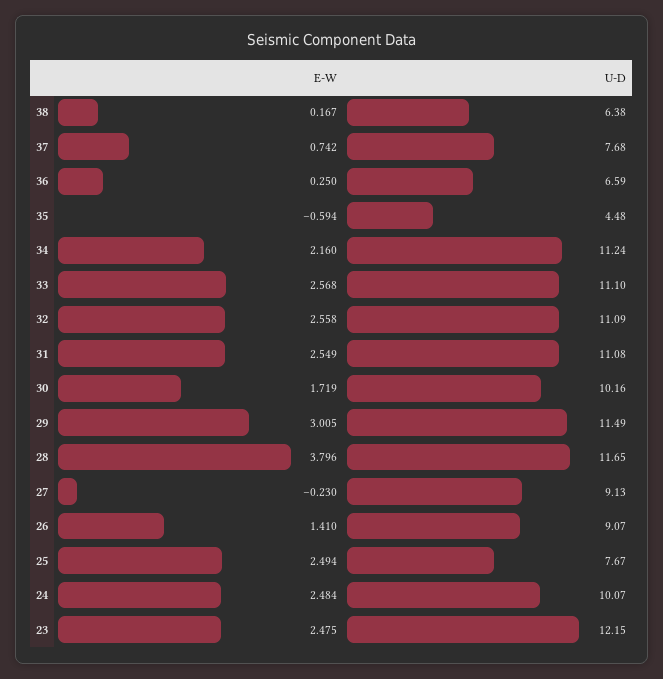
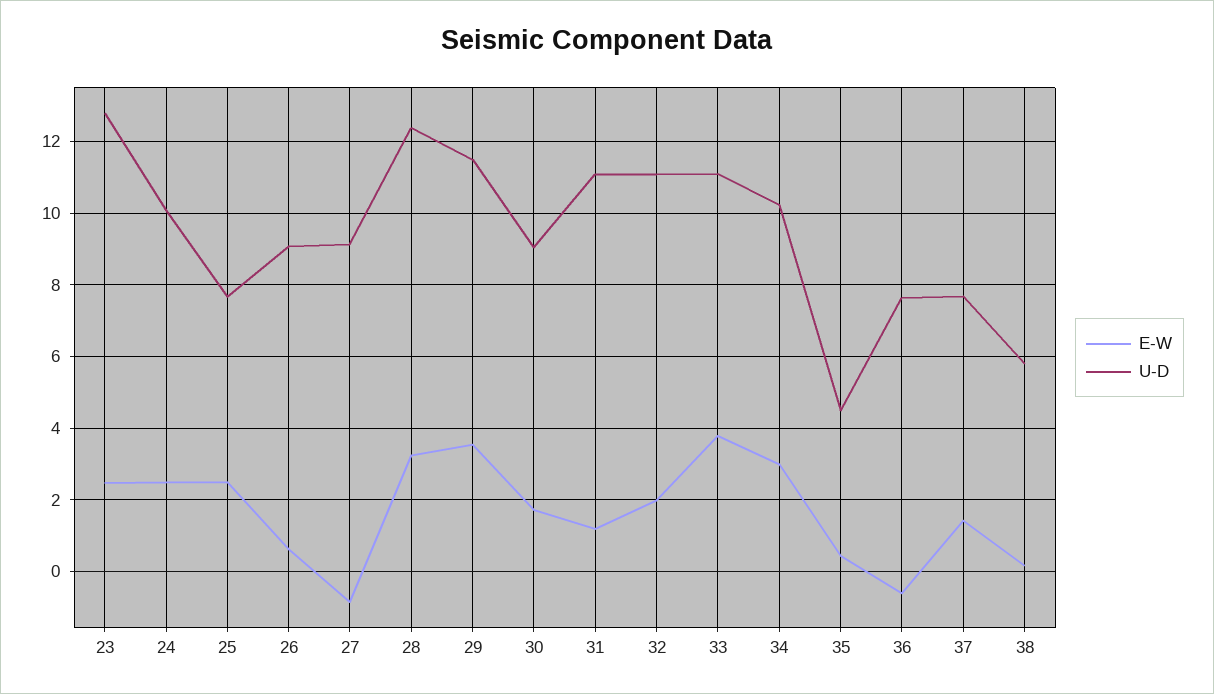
U-D, 38: 6.38 -> 5.8
E-W, 37: 0.742 -> 1.4
E-W, 36: 0.25 -> -0.6
U-D, 36: 6.59 -> 7.6
E-W, 35: -0.594 -> 0.4
E-W, 34: 2.16 -> 3
U-D, 34: 11.24 -> 10.2
E-W, 33: 2.568 -> 3.8
E-W, 32: 2.558 -> 2
E-W, 31: 2.549 -> 1.2
U-D, 30: 10.16 -> 9
E-W, 29: 3.005 -> 3.6
E-W, 28: 3.796 -> 3.2
U-D, 28: 11.65 -> 12.4
E-W, 27: -0.23 -> -0.8
E-W, 26: 1.41 -> 0.6
U-D, 23: 12.15 -> 12.8

